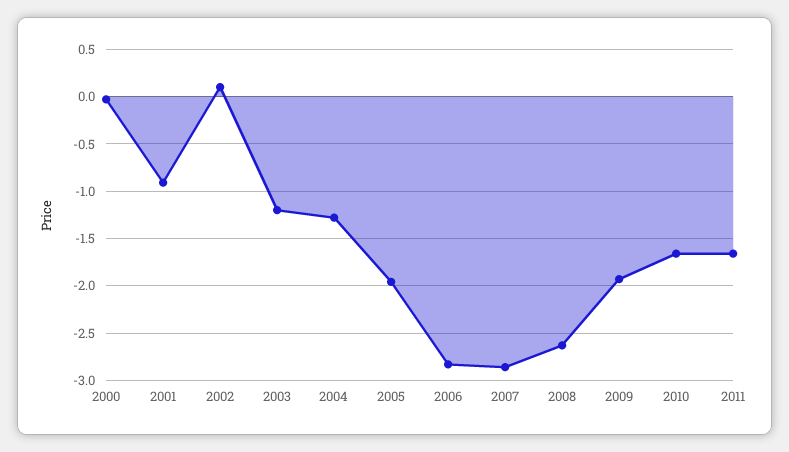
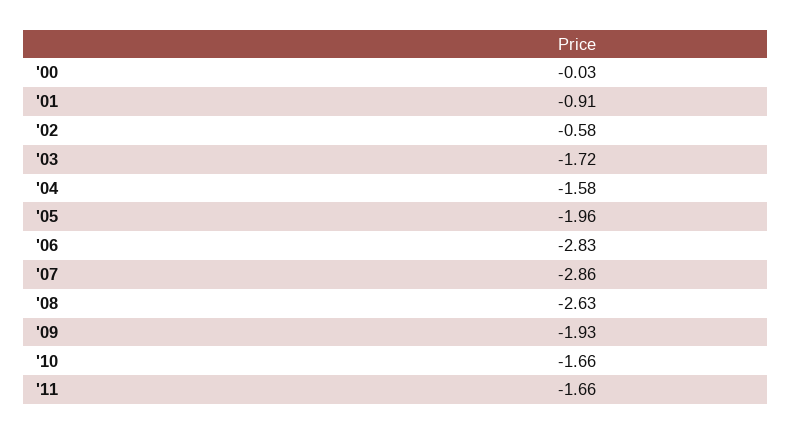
2002: 0.1 -> -0.58
2003: -1.2 -> -1.72
2004: -1.3 -> -1.58

